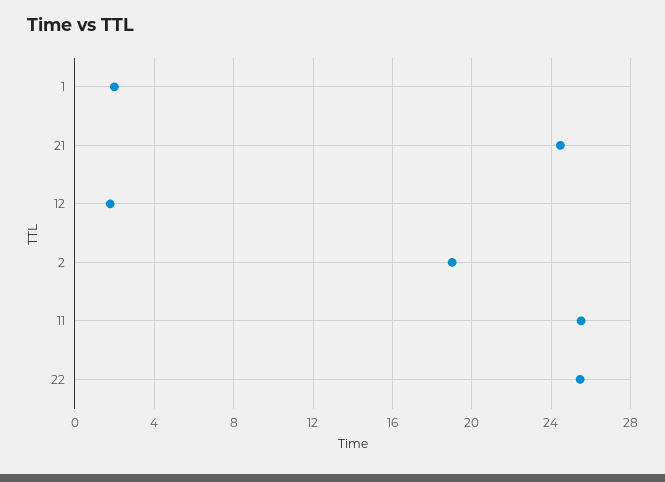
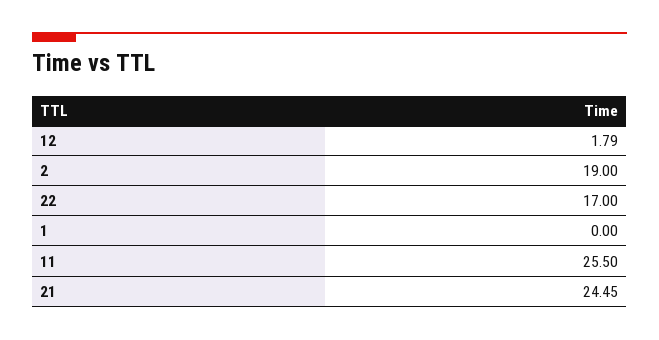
1: 2 -> 0
22: 25.5 -> 17

